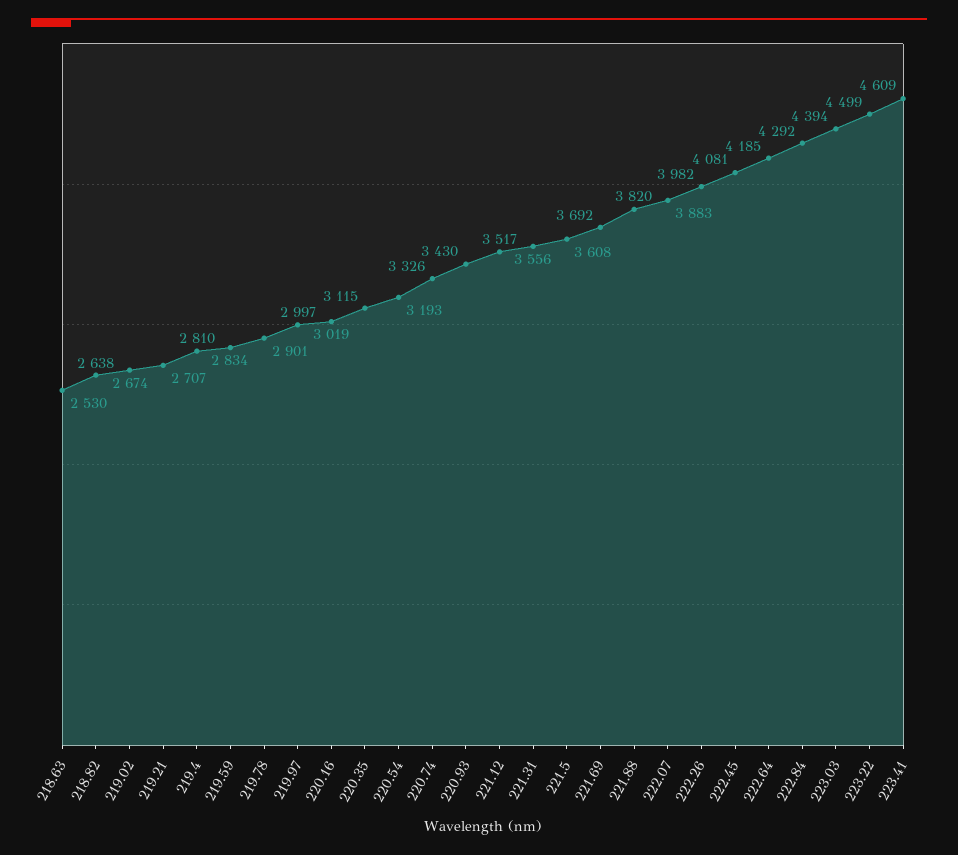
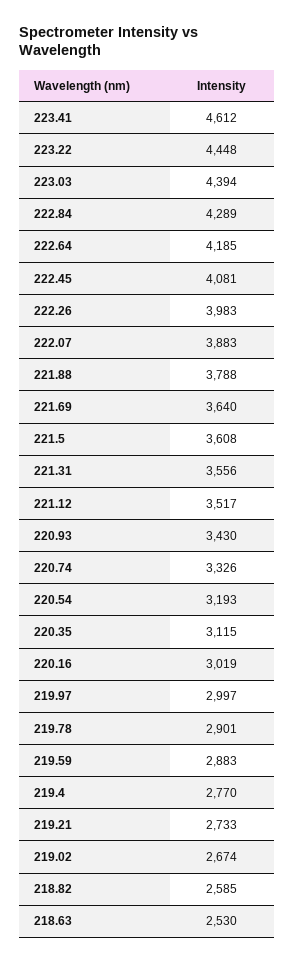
218.82: 2638 -> 2585
219.21: 2707 -> 2733
219.4: 2810 -> 2770
219.59: 2834 -> 2883
221.69: 3692 -> 3640
221.88: 3820 -> 3788
222.26: 3982 -> 3983
222.84: 4292 -> 4289
223.22: 4499 -> 4448
223.41: 4609 -> 4612

